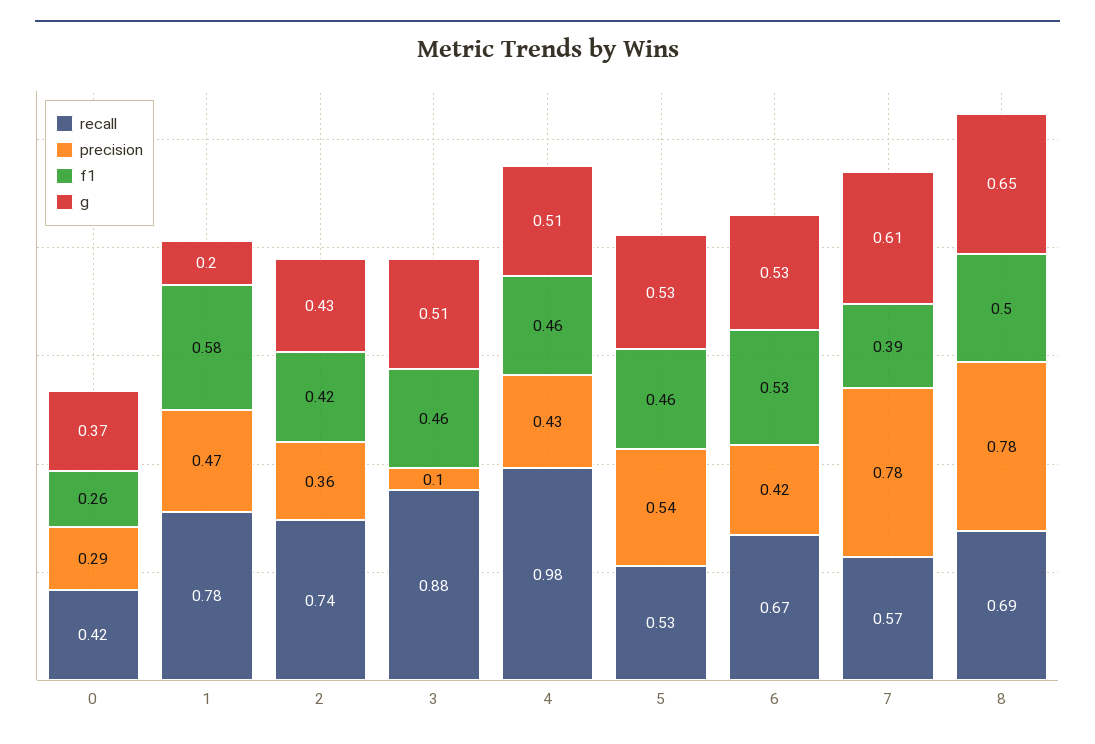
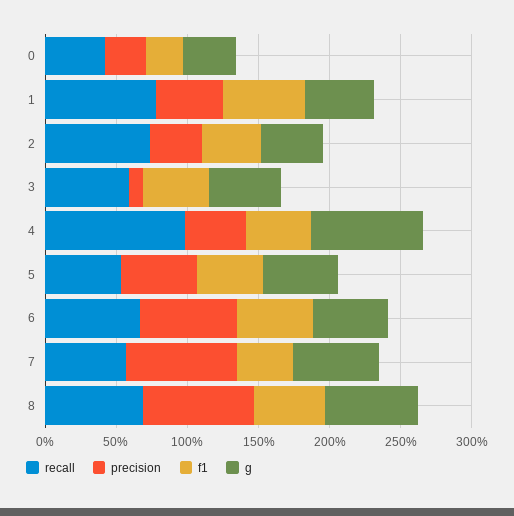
g, 1: 0.2 -> 0.5
recall, 3: 0.88 -> 0.6
g, 4: 0.51 -> 0.8
precision, 6: 0.42 -> 0.7

